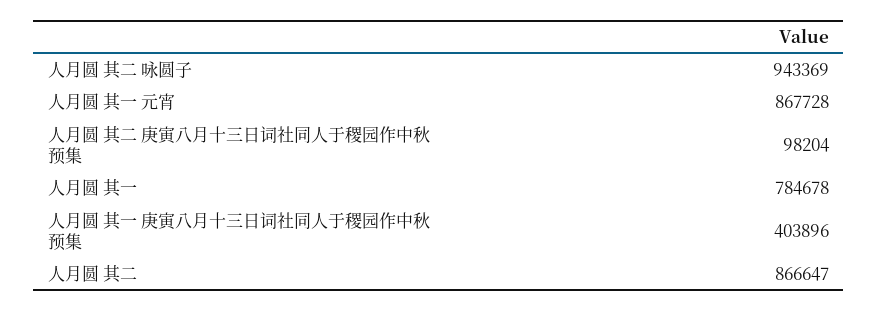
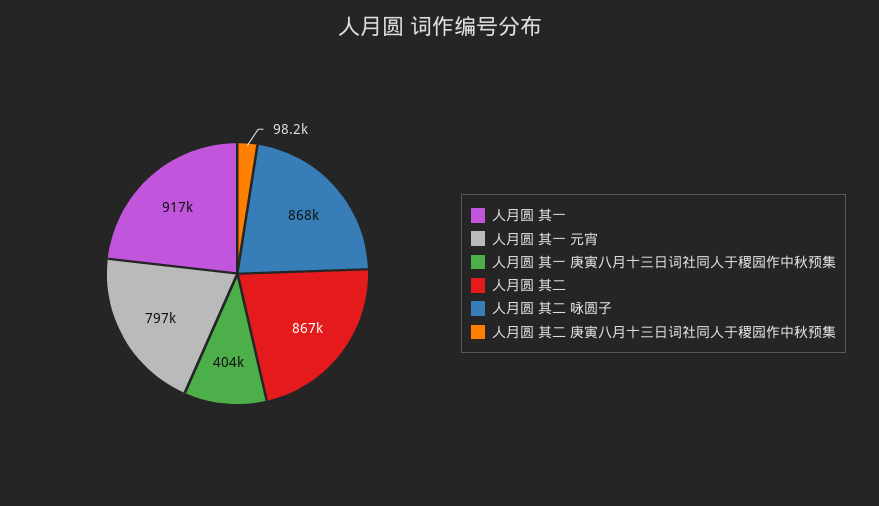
人月圆 其二 咏圆子: 943369 -> 868000
人月圆 其一 元宵: 867728 -> 797000
人月圆 其一: 784678 -> 917000

